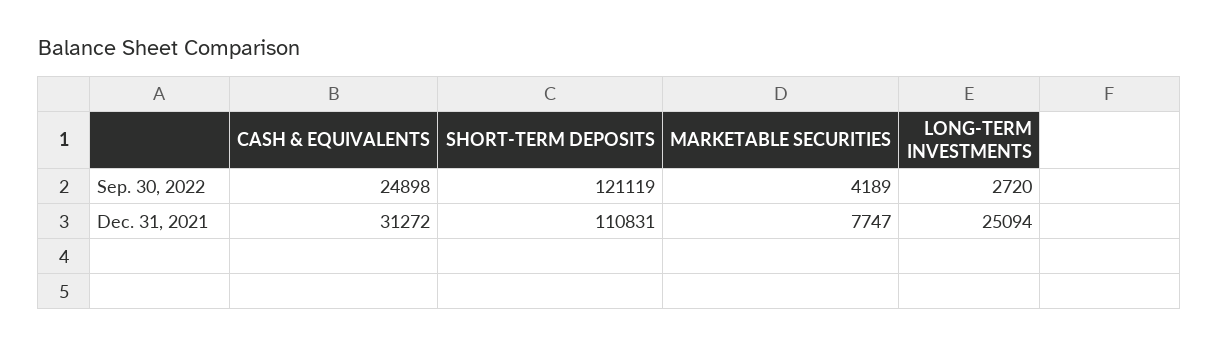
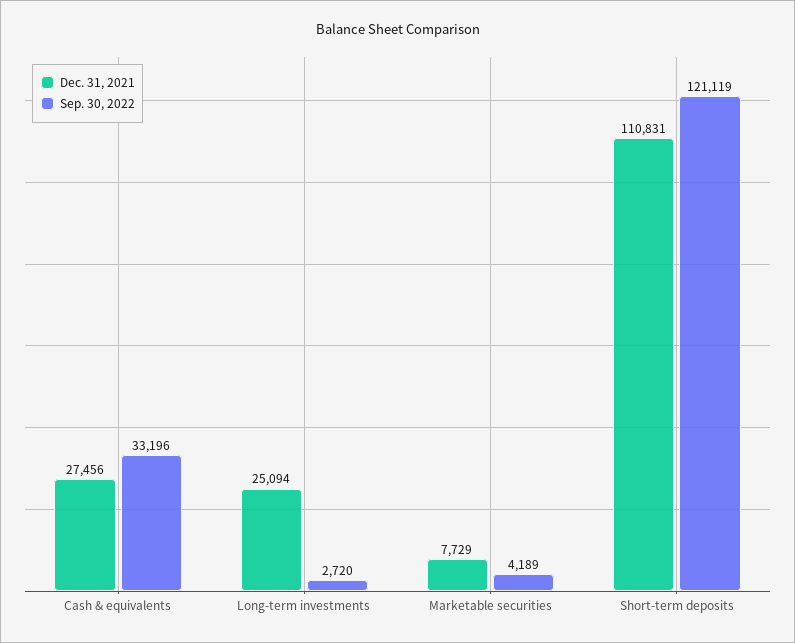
Sep. 30, 2022, CASH & EQUIVALENTS: 24898 -> 33196
Dec. 31, 2021, CASH & EQUIVALENTS: 31272 -> 27456
Dec. 31, 2021, MARKETABLE SECURITIES: 7747 -> 7729

